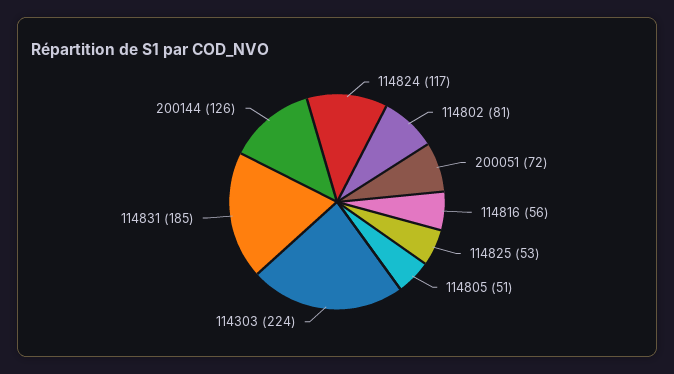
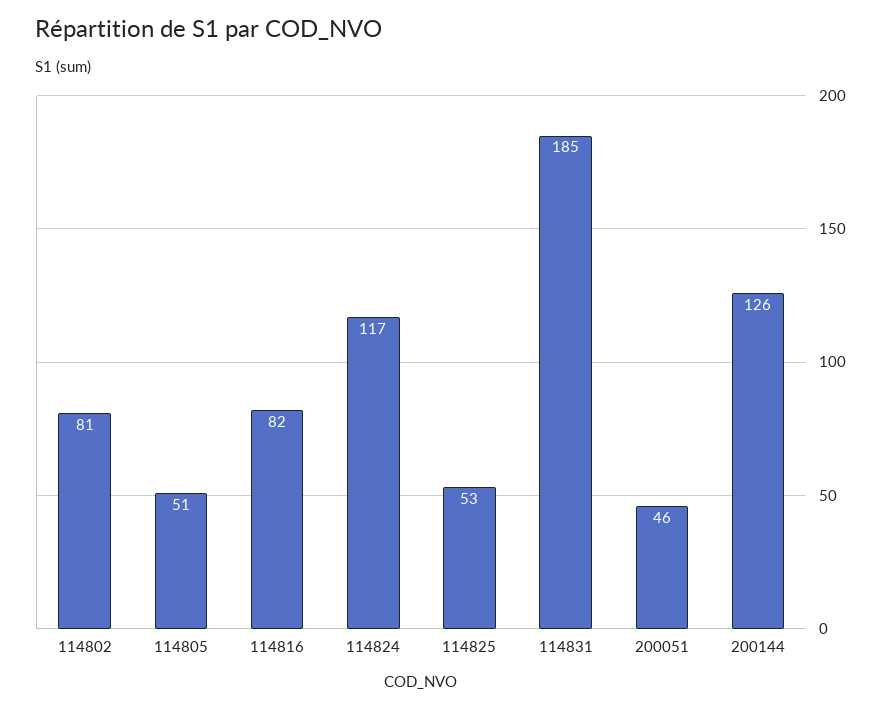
200051: 72 -> 46
114816: 56 -> 82
114303: 224 -> none

